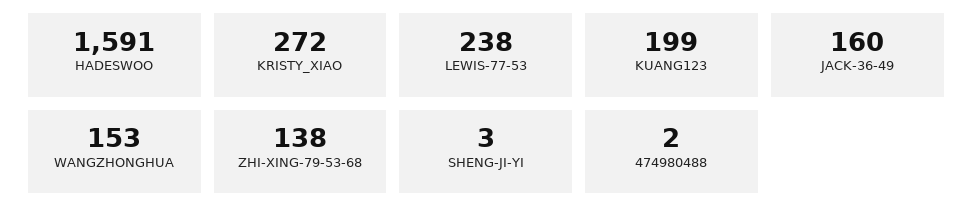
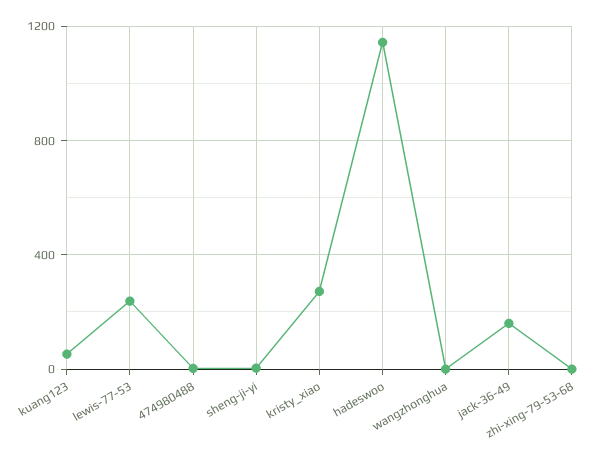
HADESWOO: 1591 -> 1150
KUANG123: 199 -> 50
WANGZHONGHUA: 153 -> 0
ZHI-XING-79-53-68: 138 -> 0

